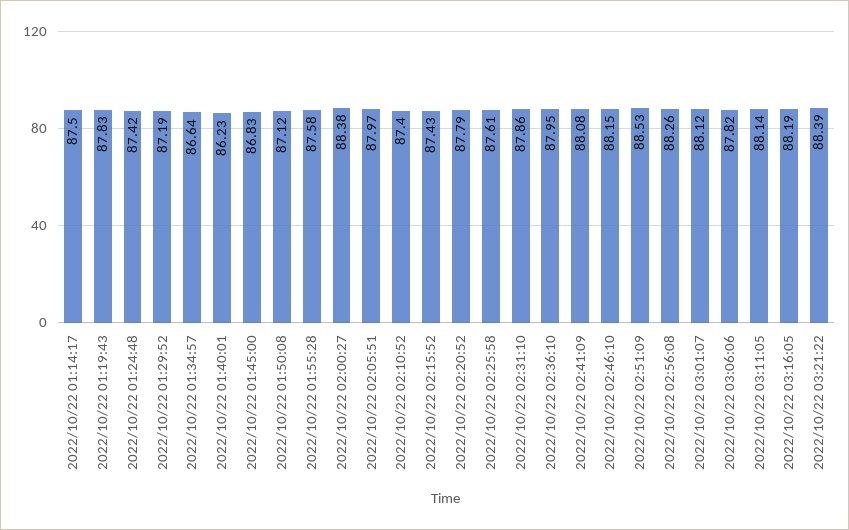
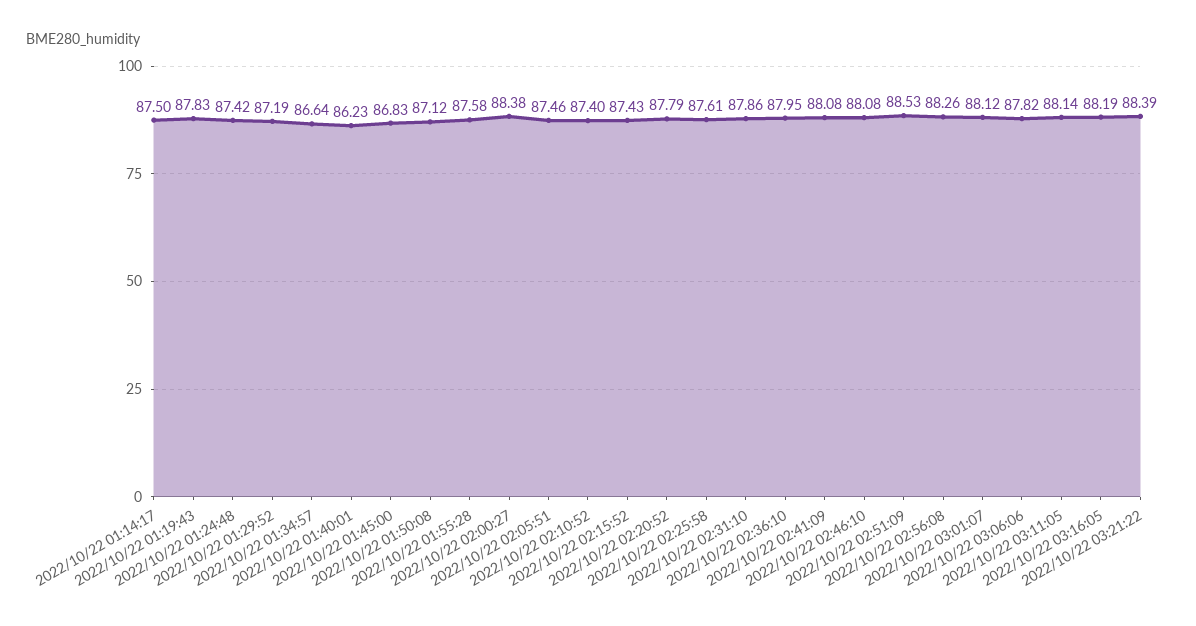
2022/10/22 02:05:51: 87.97 -> 87.46
2022/10/22 02:46:10: 88.15 -> 88.08

